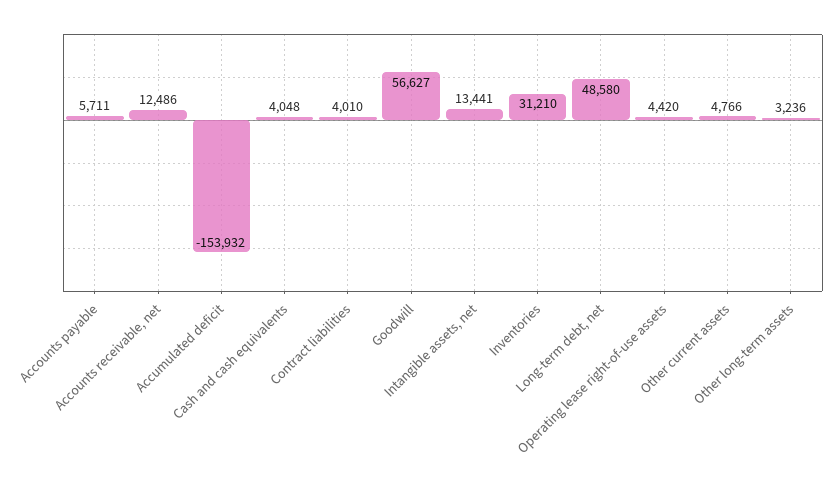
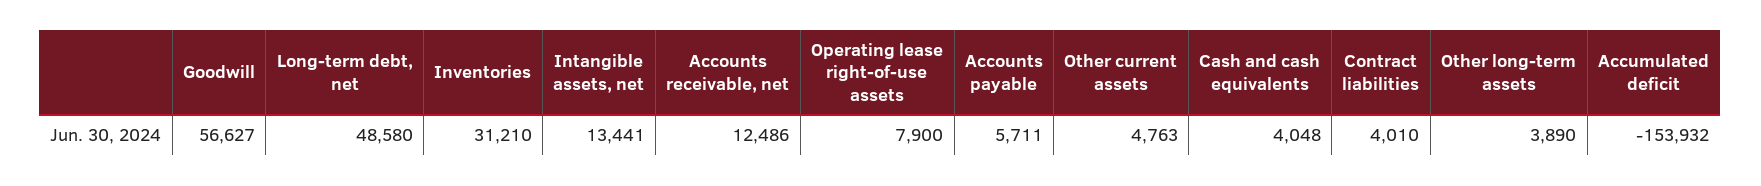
Operating lease right-of-use assets: 4420 -> 7900
Other current assets: 4766 -> 4763
Other long-term assets: 3236 -> 3890

